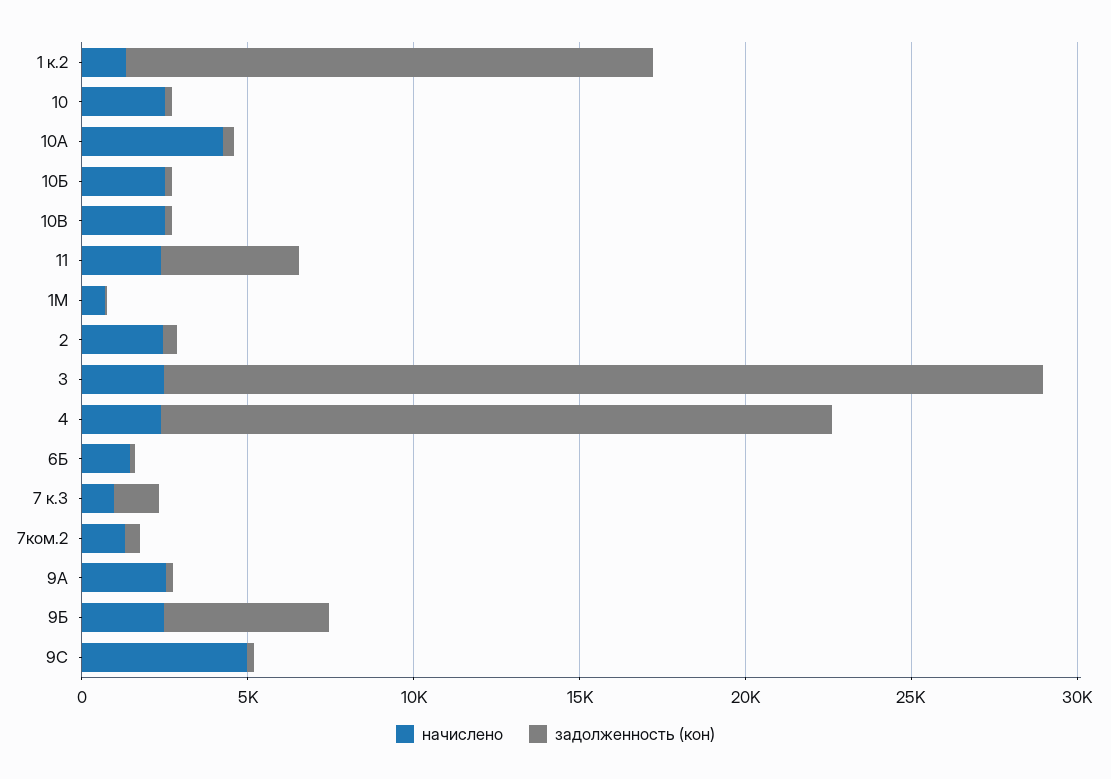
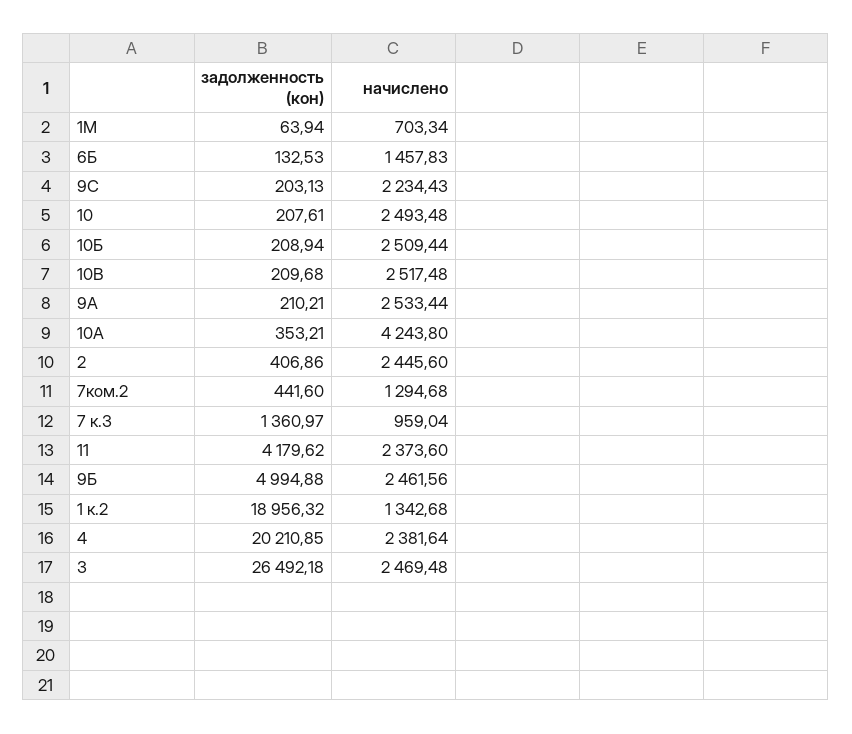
задолженность (кон), 1 к.2: 16000 -> 18956.32
начислено, 9С: 5000 -> 2234.43

